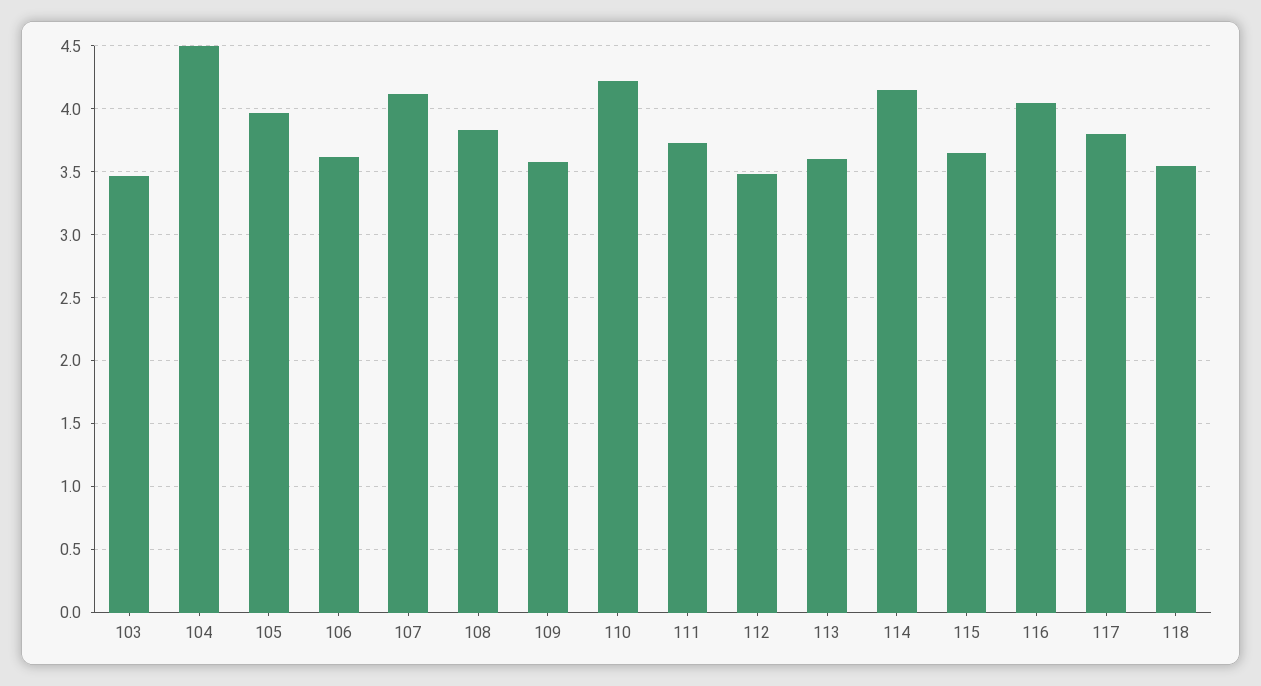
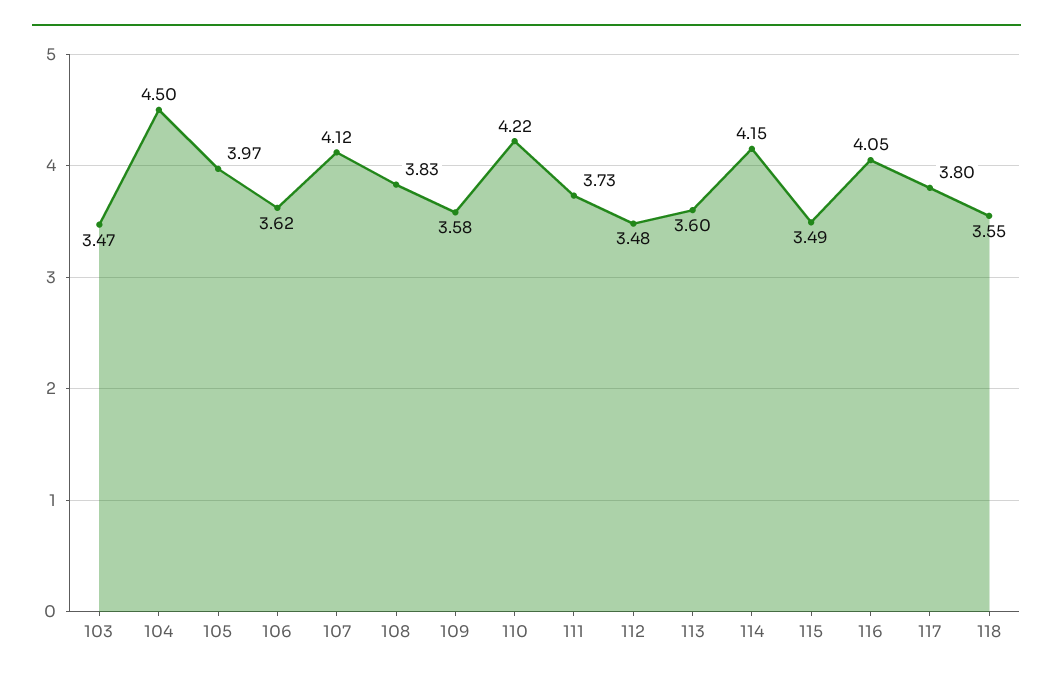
115: 3.65 -> 3.49

